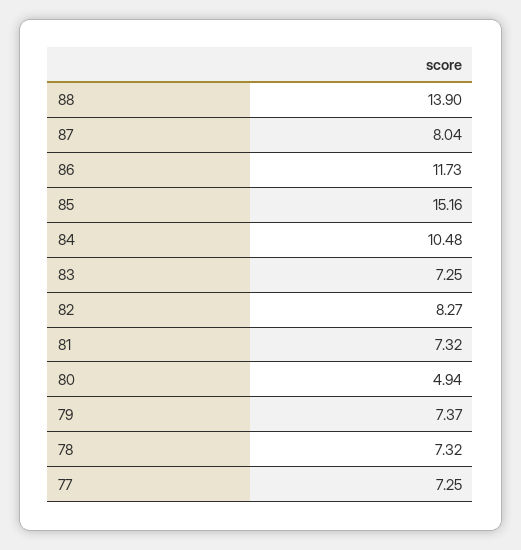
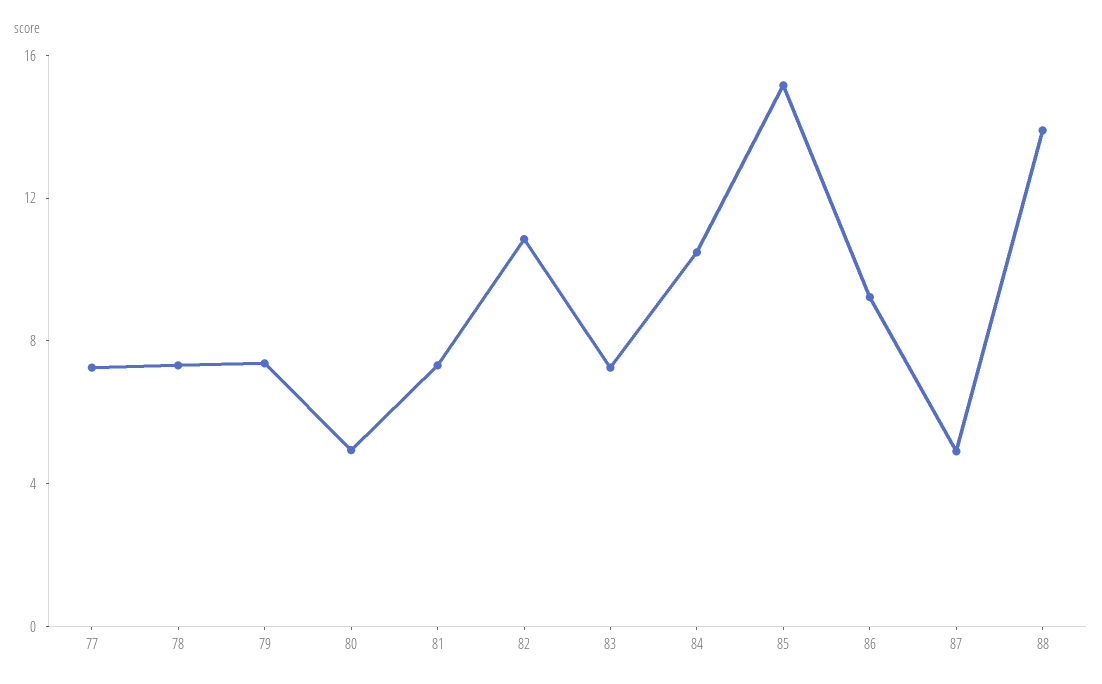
87: 8.04 -> 5
86: 11.73 -> 9
82: 8.27 -> 11

